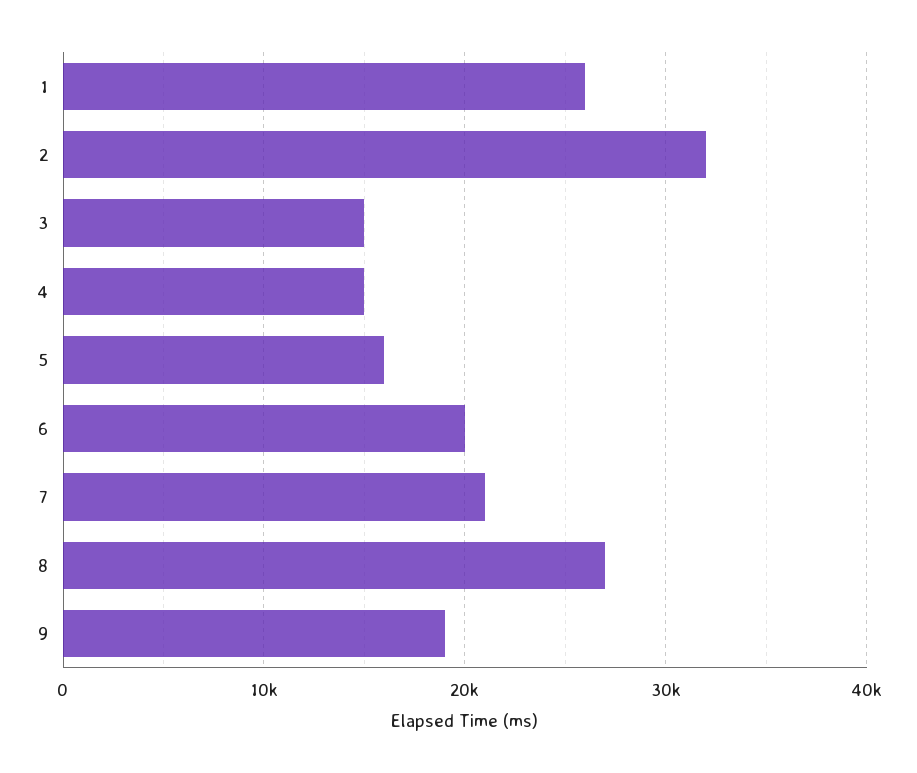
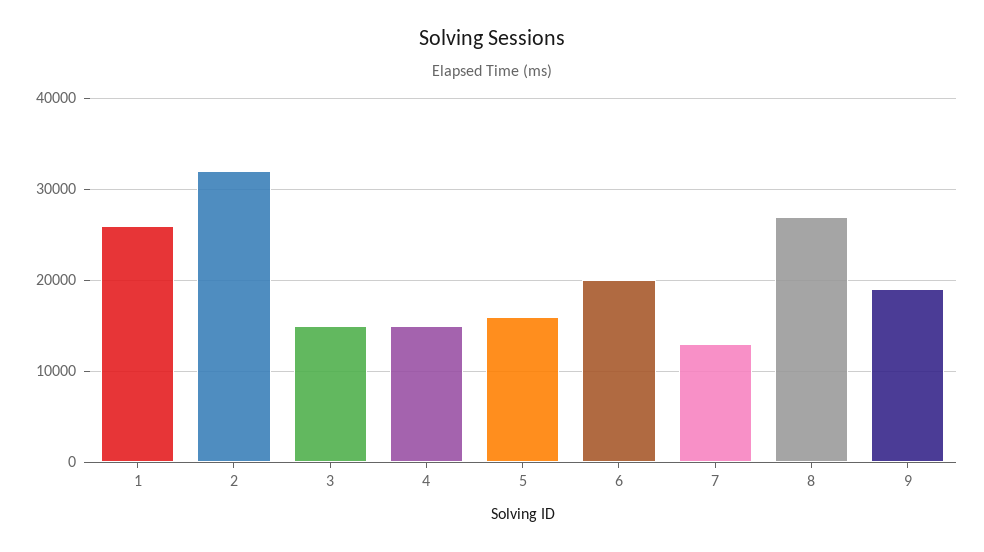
7: 21000 -> 13000

